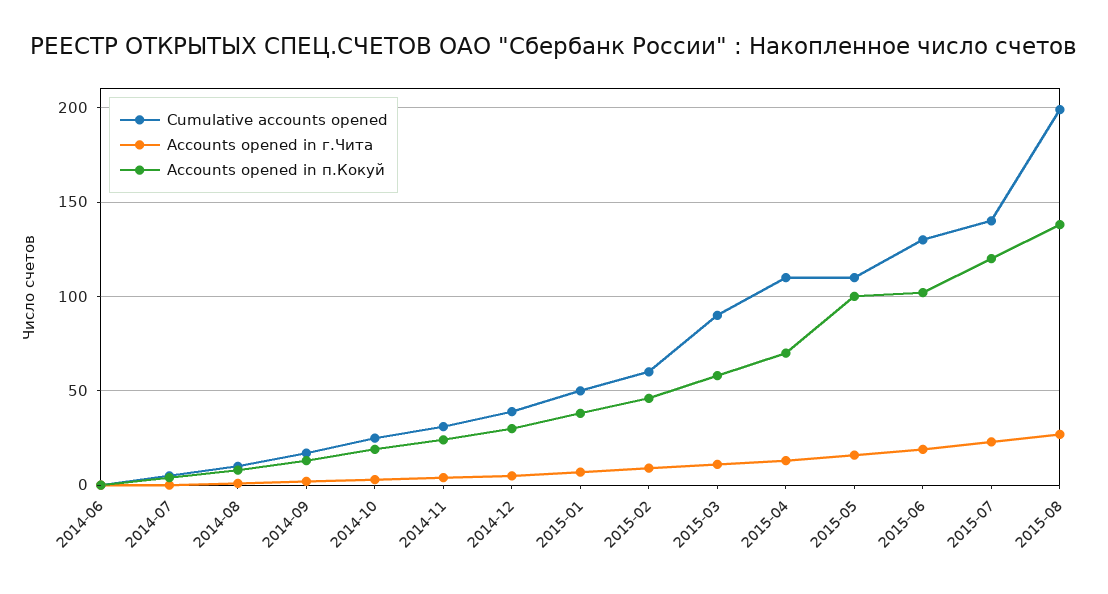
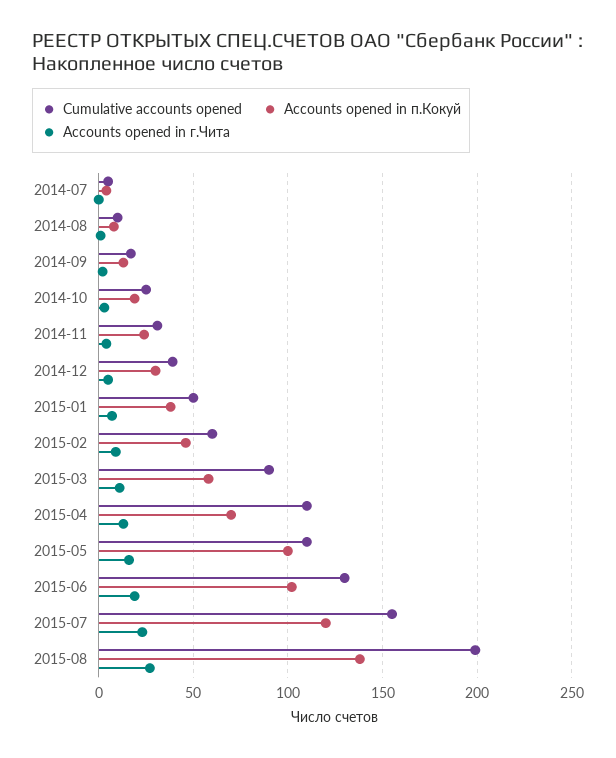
Cumulative accounts opened, 2014-06: 0 -> none
Accounts opened in г.Чита, 2014-06: 0 -> none
Accounts opened in п.Кокуй, 2014-06: 0 -> none
Cumulative accounts opened, 2015-07: 140 -> 155

